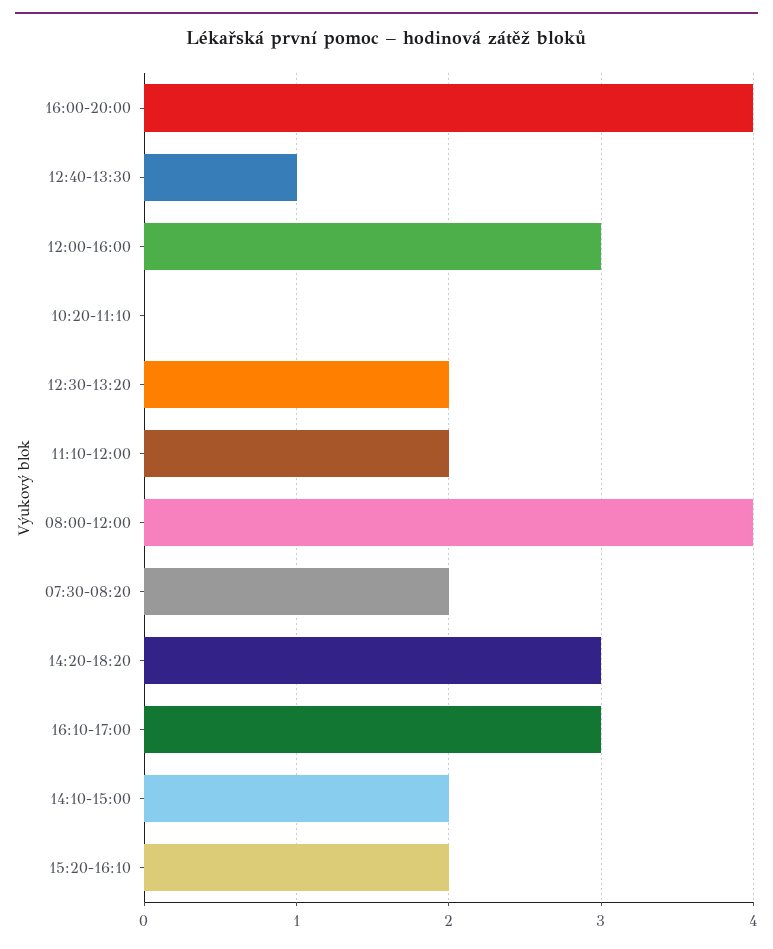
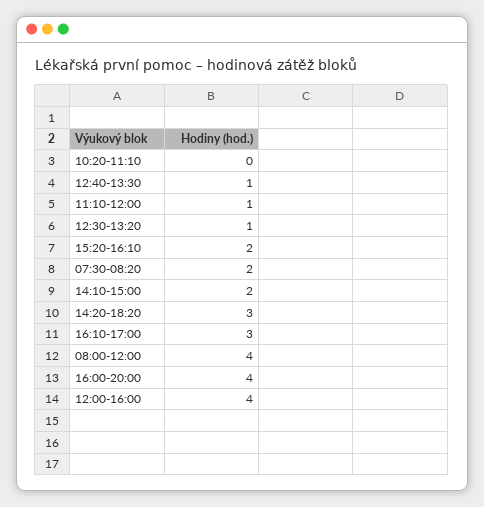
12:00-16:00: 3 -> 4
12:30-13:20: 2 -> 1
11:10-12:00: 2 -> 1

